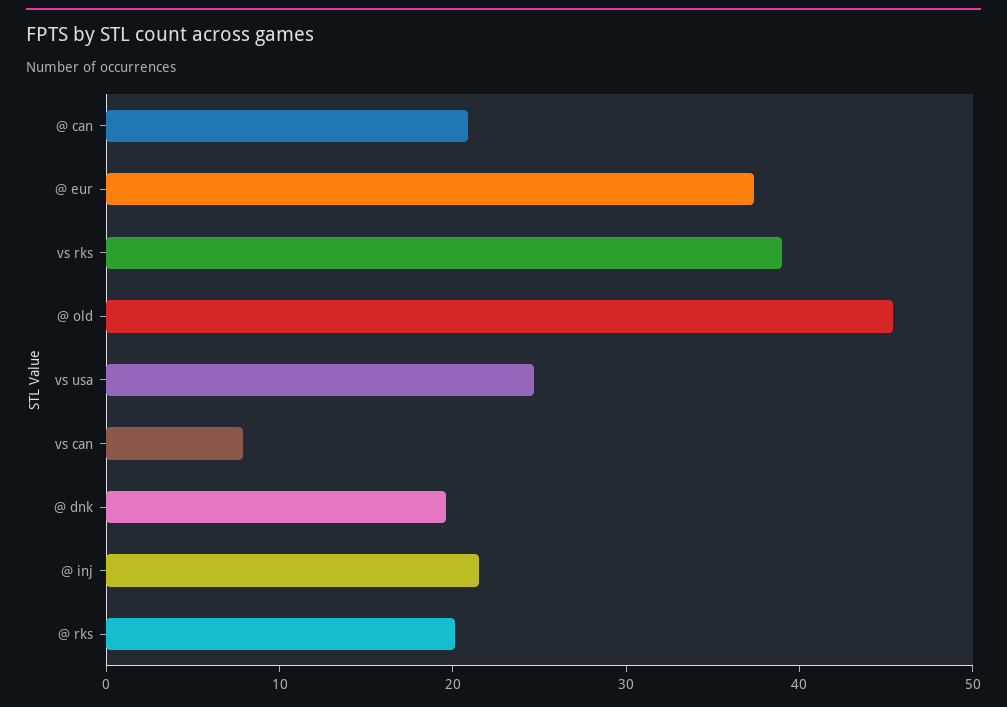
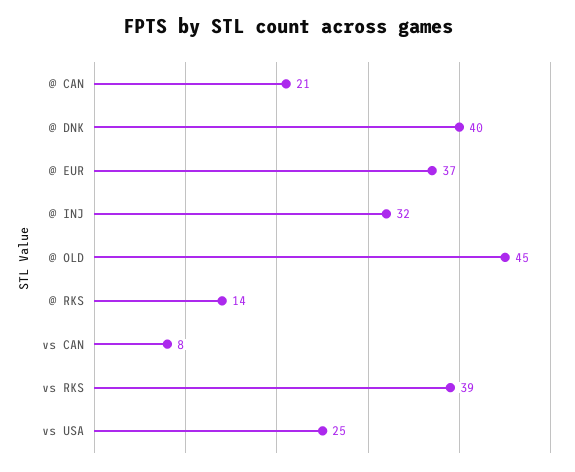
@ dnk: 20 -> 40
@ inj: 22 -> 32
@ rks: 20 -> 14

